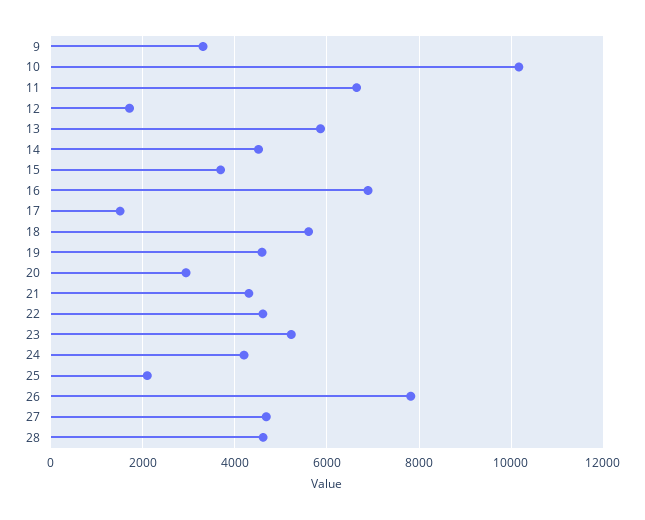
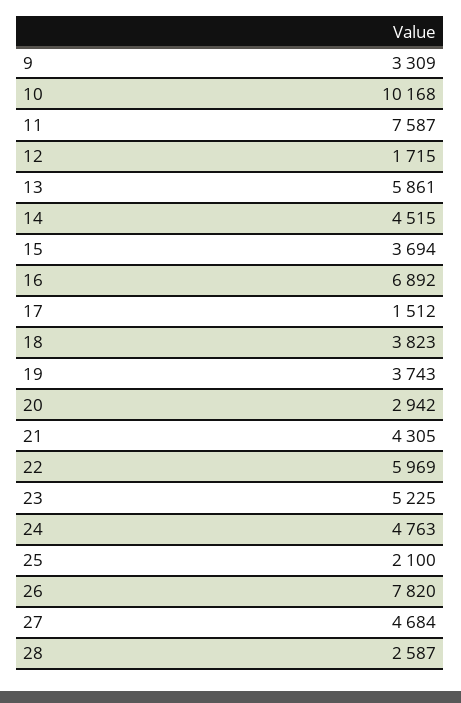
11: 6600 -> 7587
18: 5600 -> 3823
19: 4600 -> 3743
22: 4600 -> 5969
24: 4200 -> 4763
28: 4600 -> 2587

